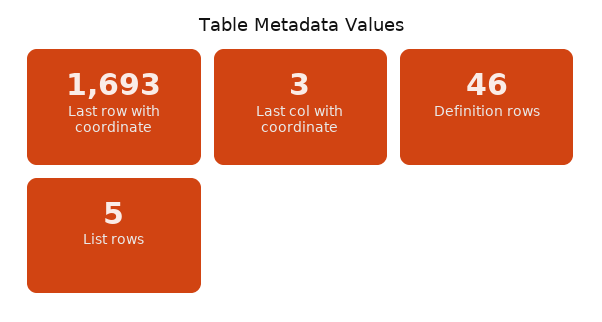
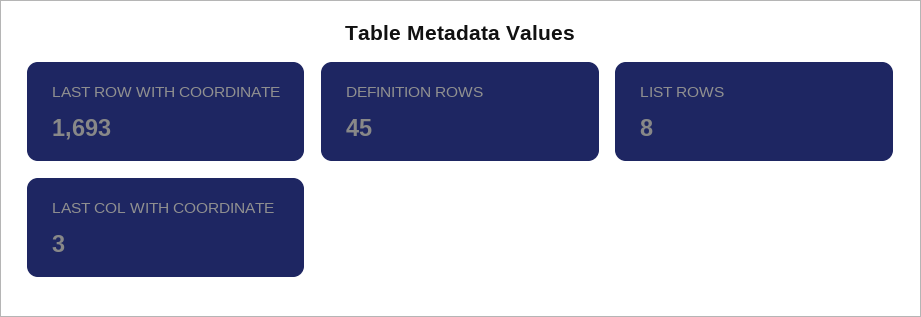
Definition rows: 46 -> 45
List rows: 5 -> 8

